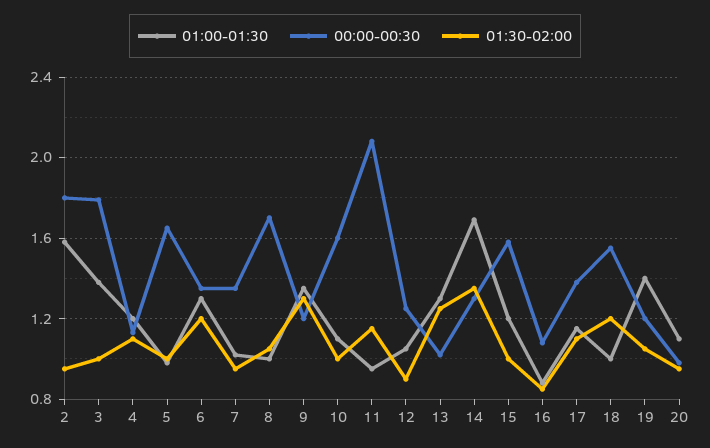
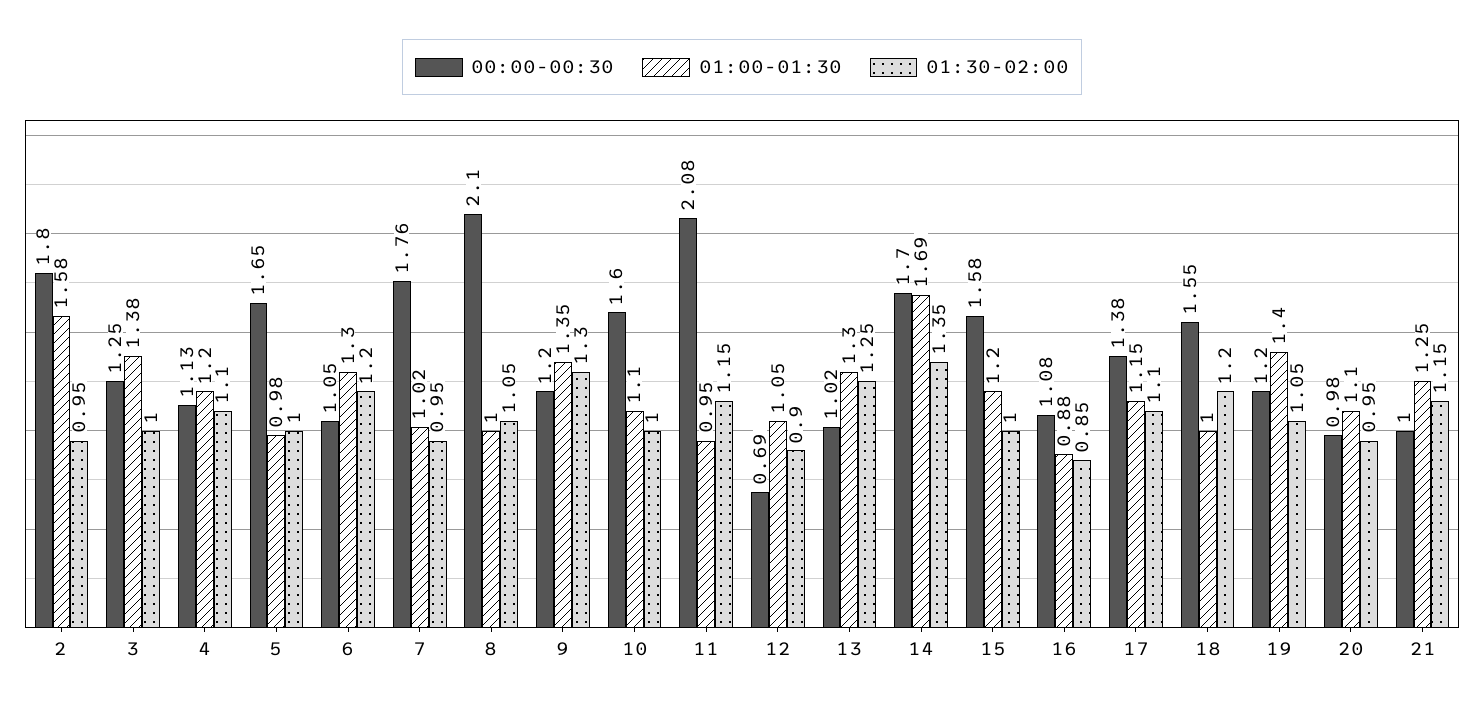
00:00-00:30, 3: 1.8 -> 1.25
00:00-00:30, 6: 1.35 -> 1.05
00:00-00:30, 7: 1.35 -> 1.76
00:00-00:30, 8: 1.7 -> 2.1
00:00-00:30, 12: 1.25 -> 0.69
00:00-00:30, 14: 1.3 -> 1.7
00:00-00:30, 21: none -> 1
01:00-01:30, 21: none -> 1.25
01:30-02:00, 21: none -> 1.15

